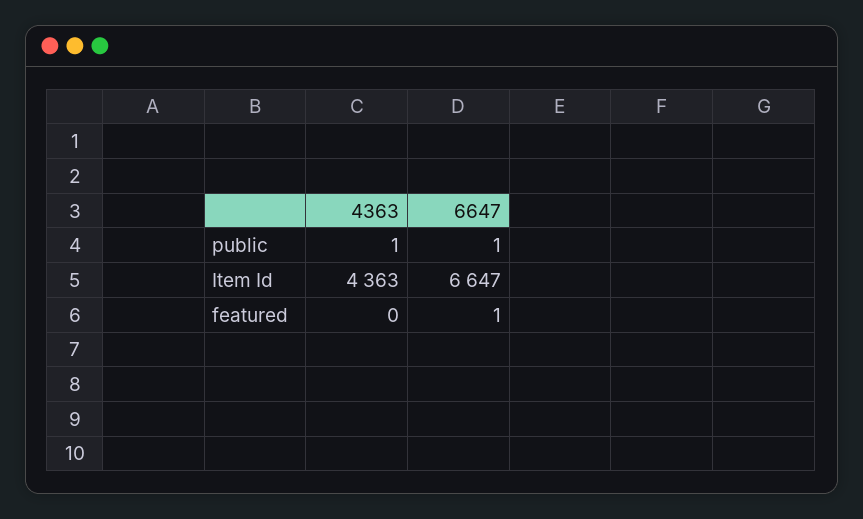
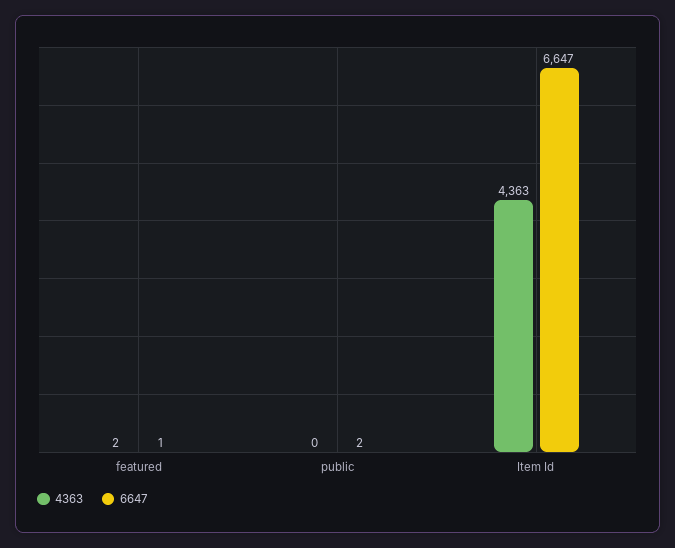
4363, public: 1 -> 0
6647, public: 1 -> 2
4363, featured: 0 -> 2

